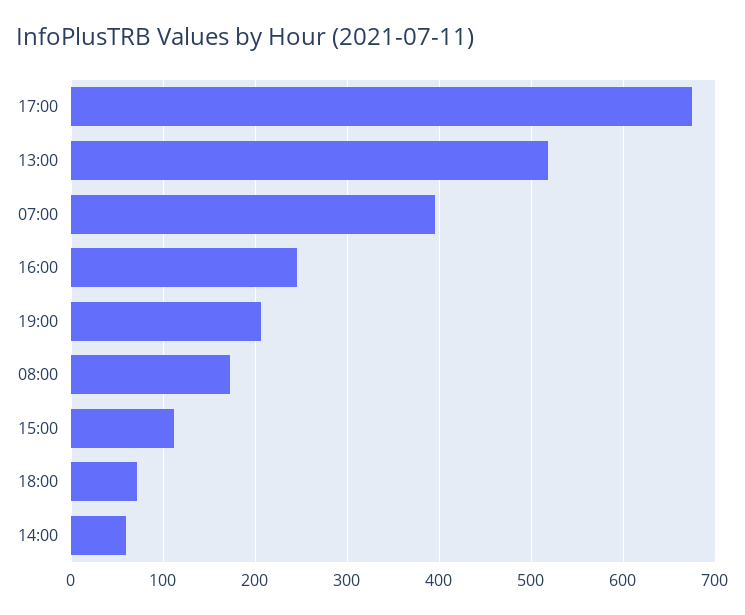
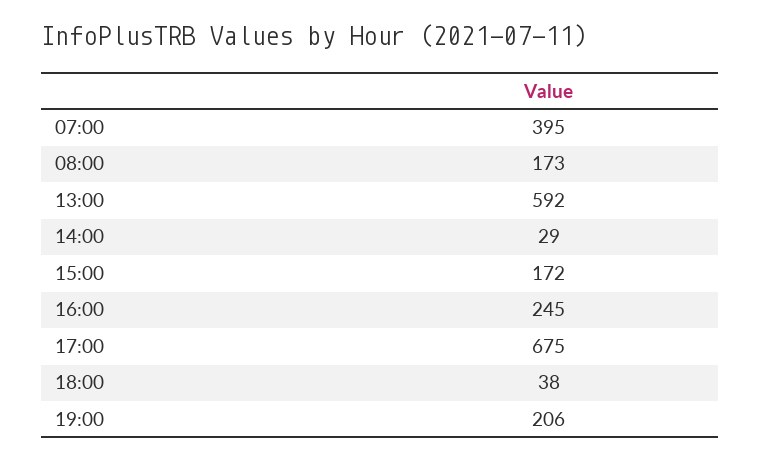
13:00: 520 -> 592
15:00: 110 -> 172
18:00: 70 -> 38
14:00: 60 -> 29

